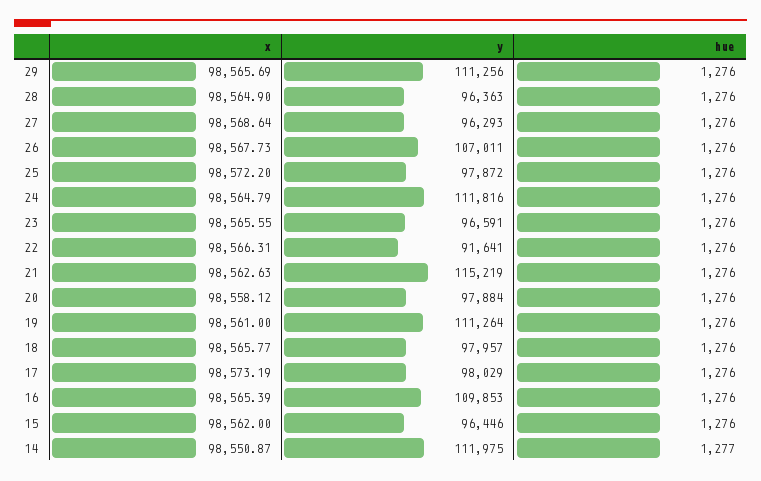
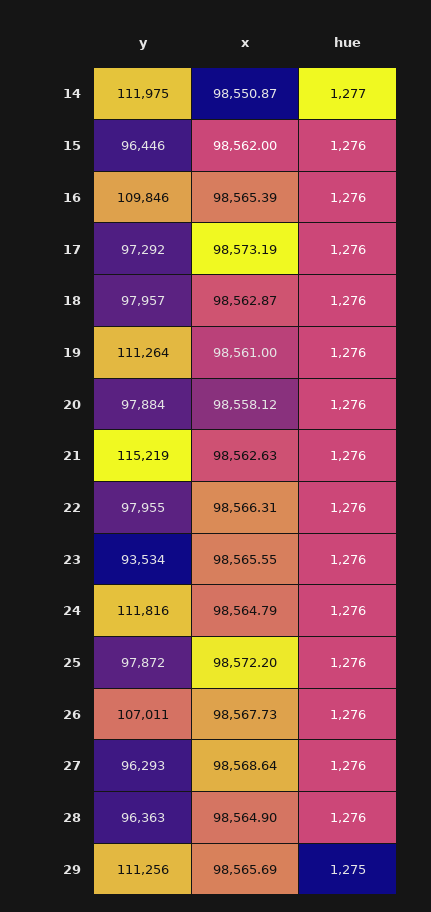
hue, 29: 1276 -> 1275
y, 23: 96591 -> 93534
y, 22: 91641 -> 97955
x, 18: 98565.77 -> 98562.87
y, 17: 98029 -> 97292
y, 16: 109853 -> 109846

